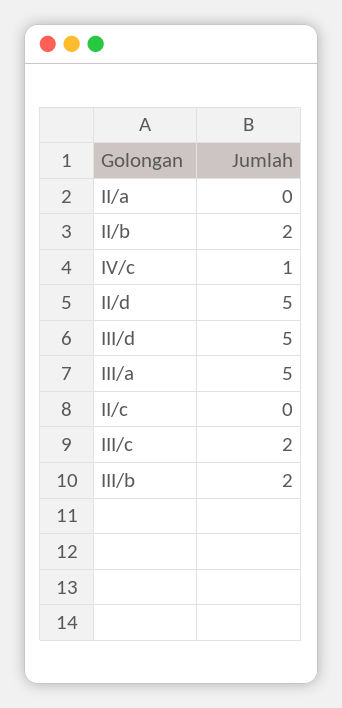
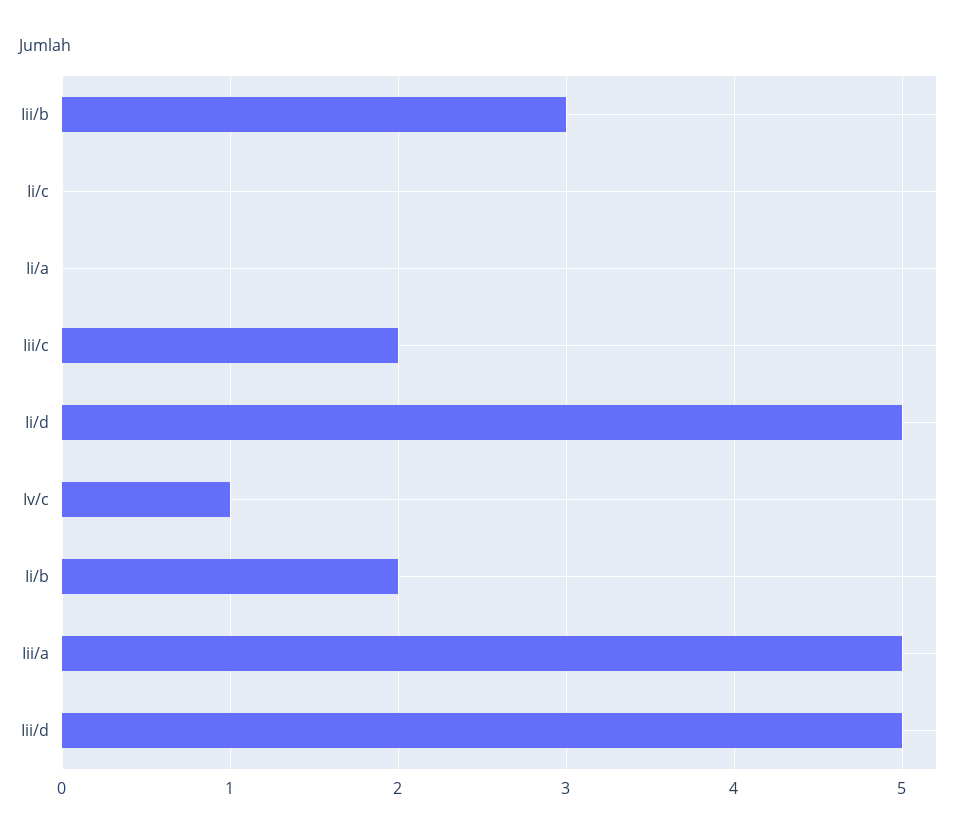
III/b: 2 -> 3

